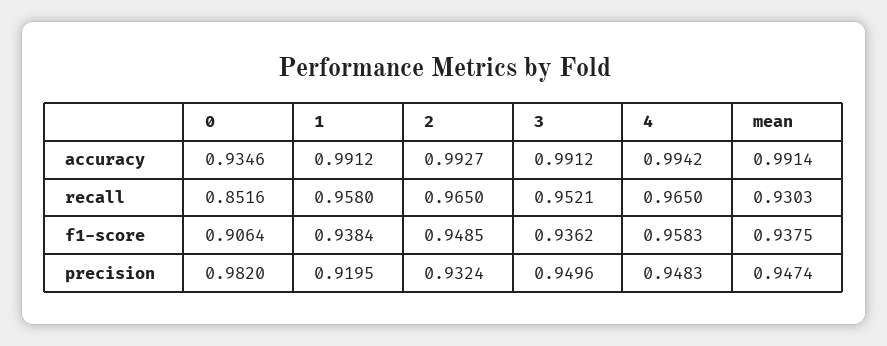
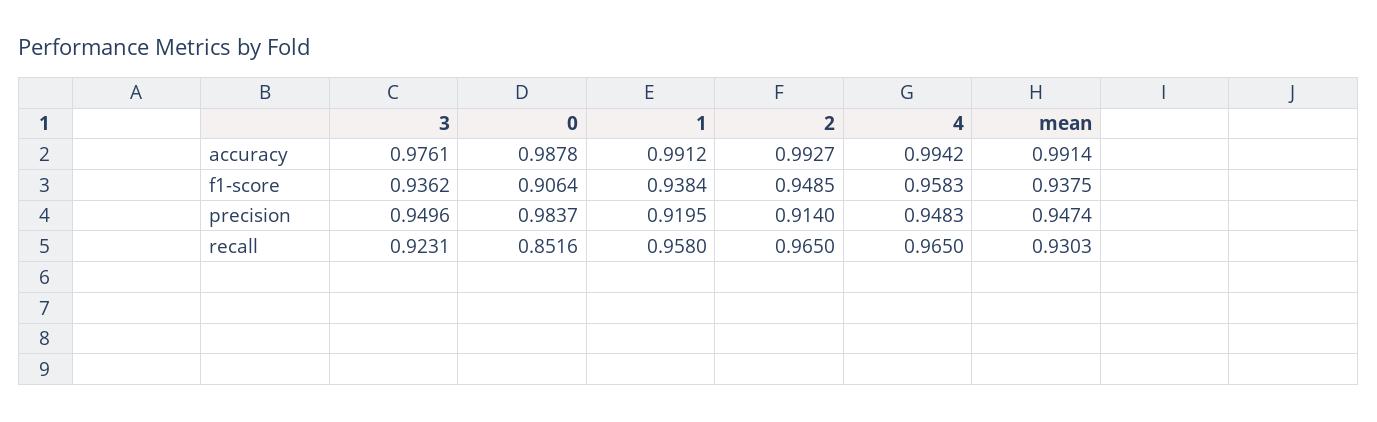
0, accuracy: 0.9346 -> 0.9878
3, accuracy: 0.9912 -> 0.9761
3, recall: 0.9521 -> 0.9231
0, precision: 0.982 -> 0.9837
2, precision: 0.9324 -> 0.914

